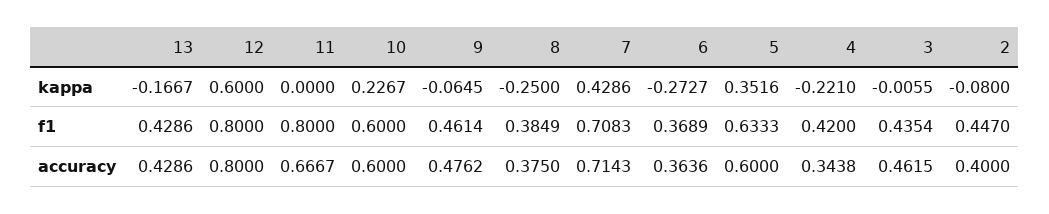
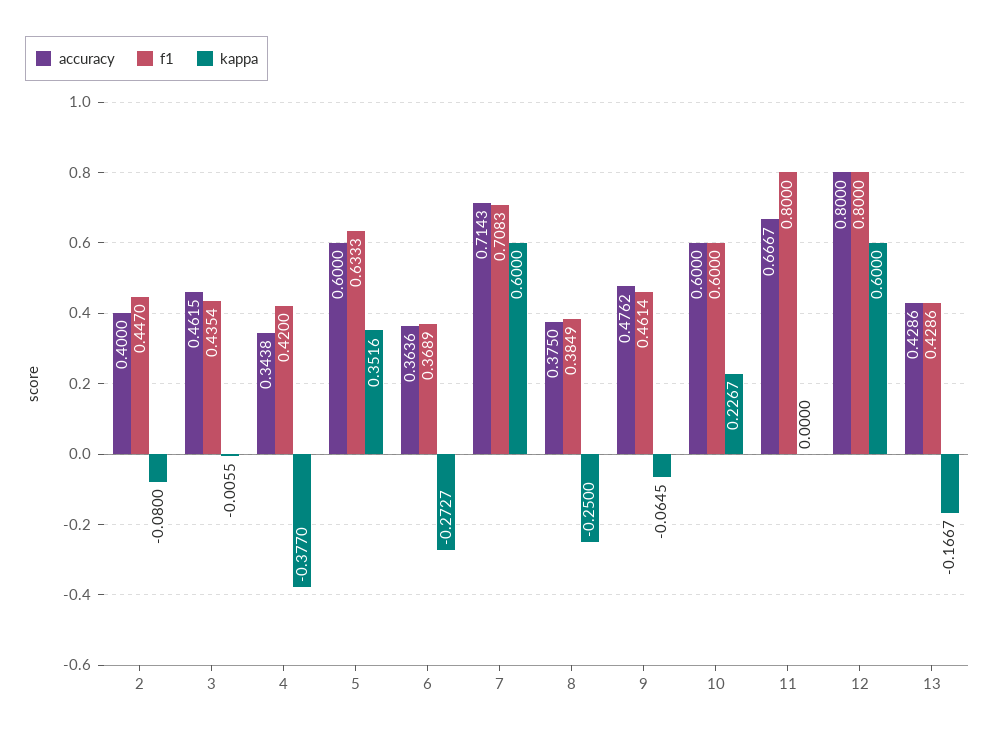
kappa, 7: 0.4286 -> 0.6
kappa, 4: -0.221 -> -0.377

